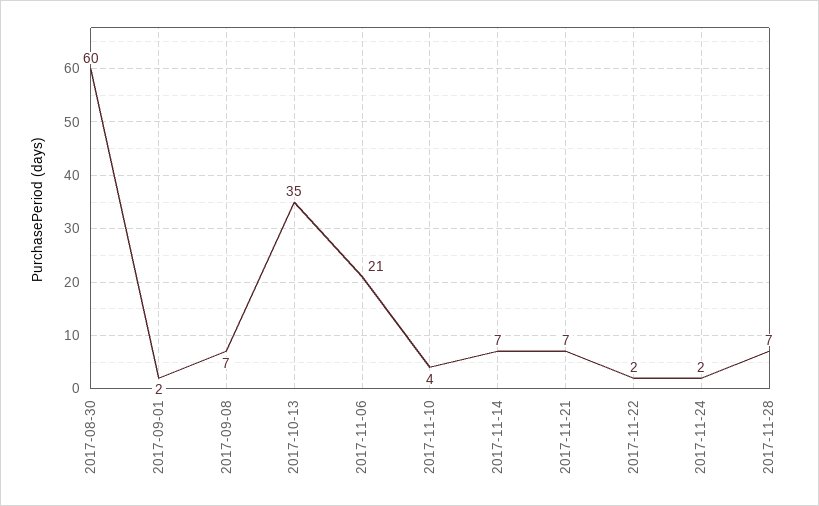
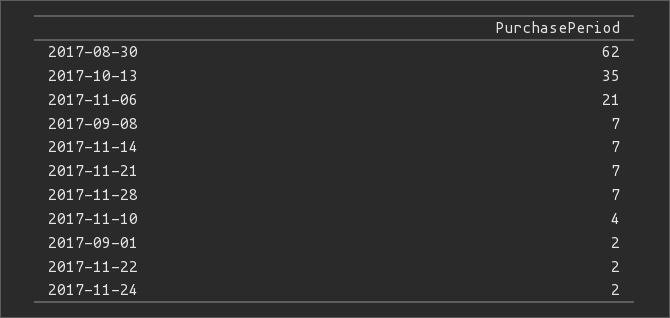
2017-08-30: 60 -> 62

